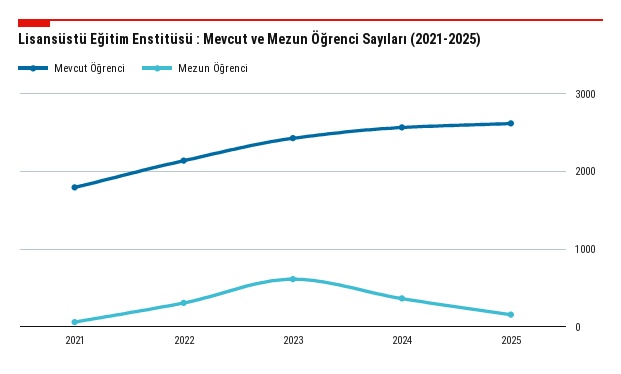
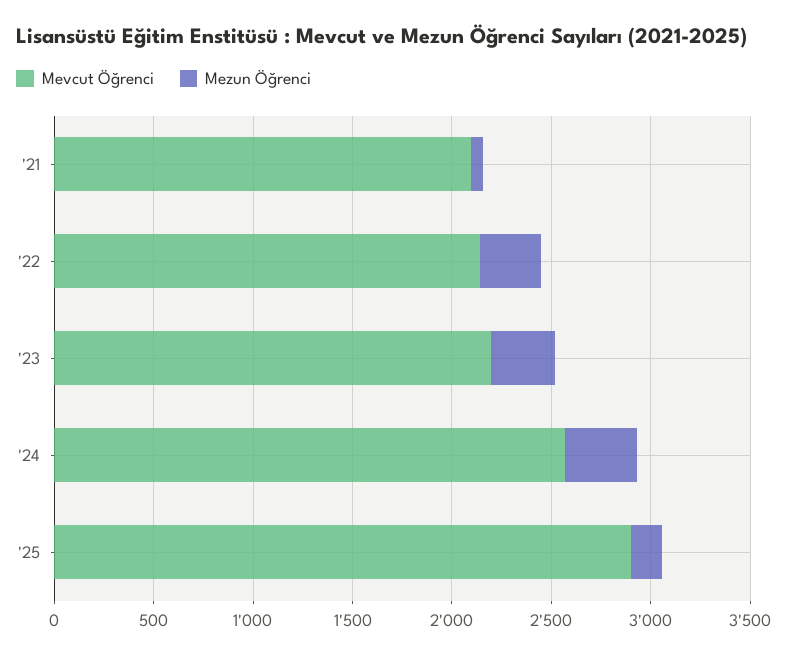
Mevcut Öğrenci, 2021: 1800 -> 2100
Mevcut Öğrenci, 2023: 2400 -> 2200
Mezun Öğrenci, 2023: 600 -> 300
Mevcut Öğrenci, 2025: 2600 -> 2900

